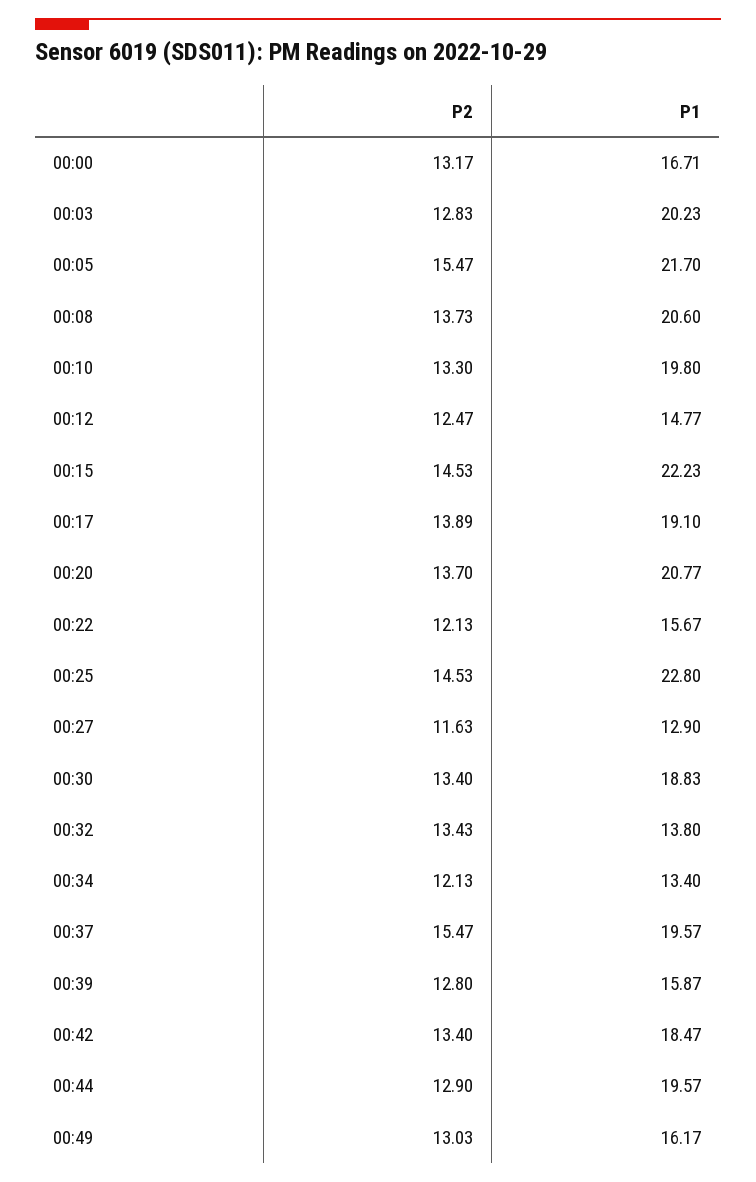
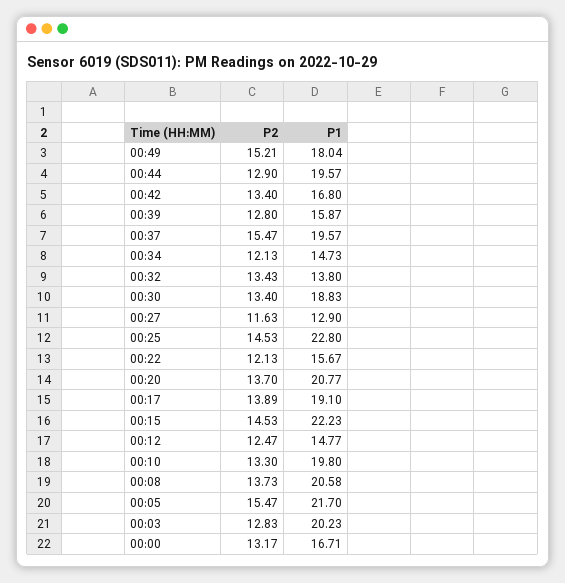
P1, 00:08: 20.6 -> 20.58
P1, 00:34: 13.4 -> 14.73
P1, 00:42: 18.47 -> 16.8
P2, 00:49: 13.03 -> 15.21
P1, 00:49: 16.17 -> 18.04

